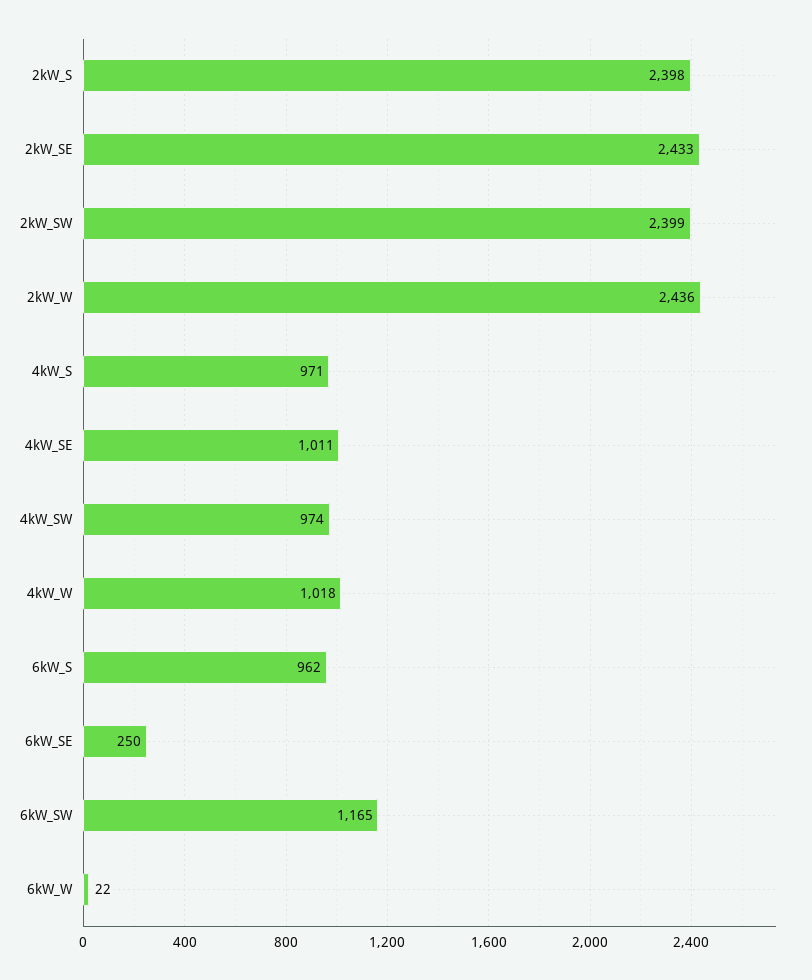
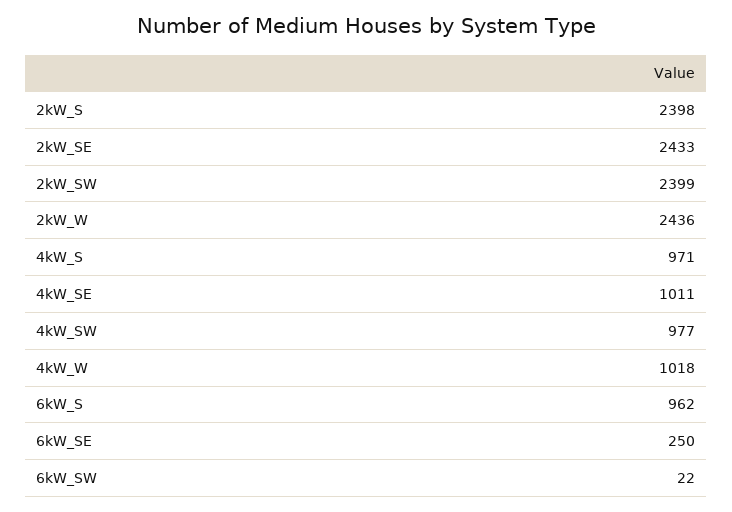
4kW_SW: 974 -> 977
6kW_SW: 1165 -> 22
6kW_W: 22 -> none

